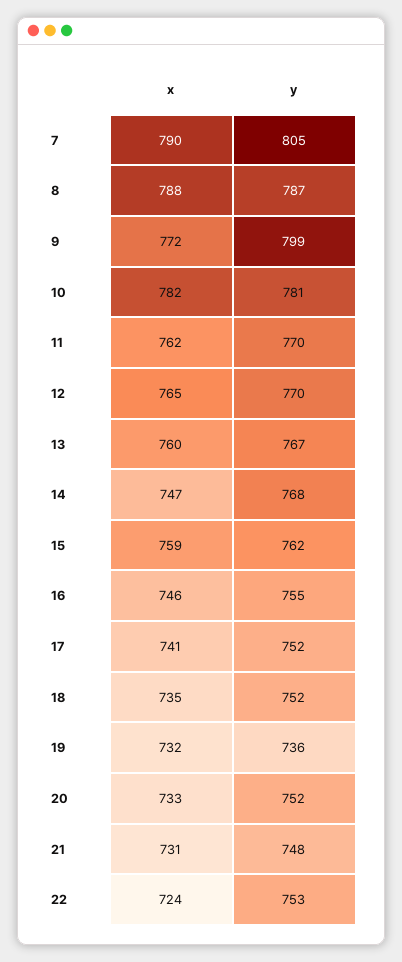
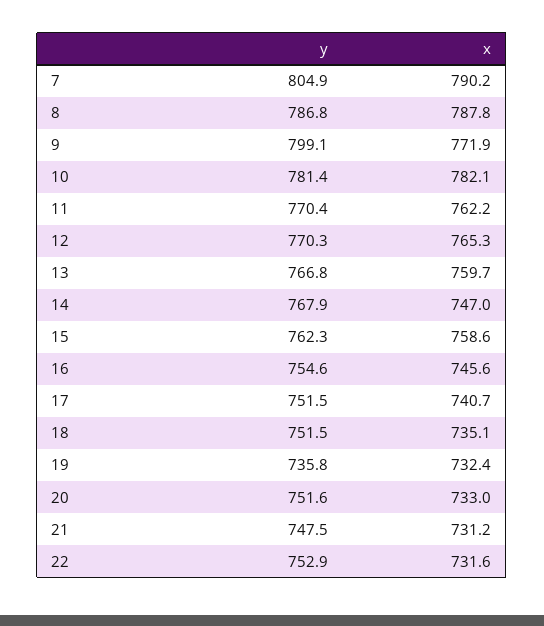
x, 22: 724 -> 731.6

